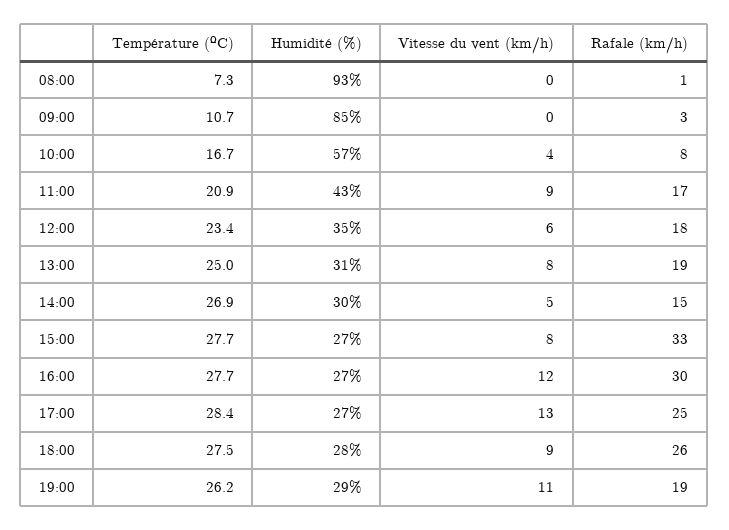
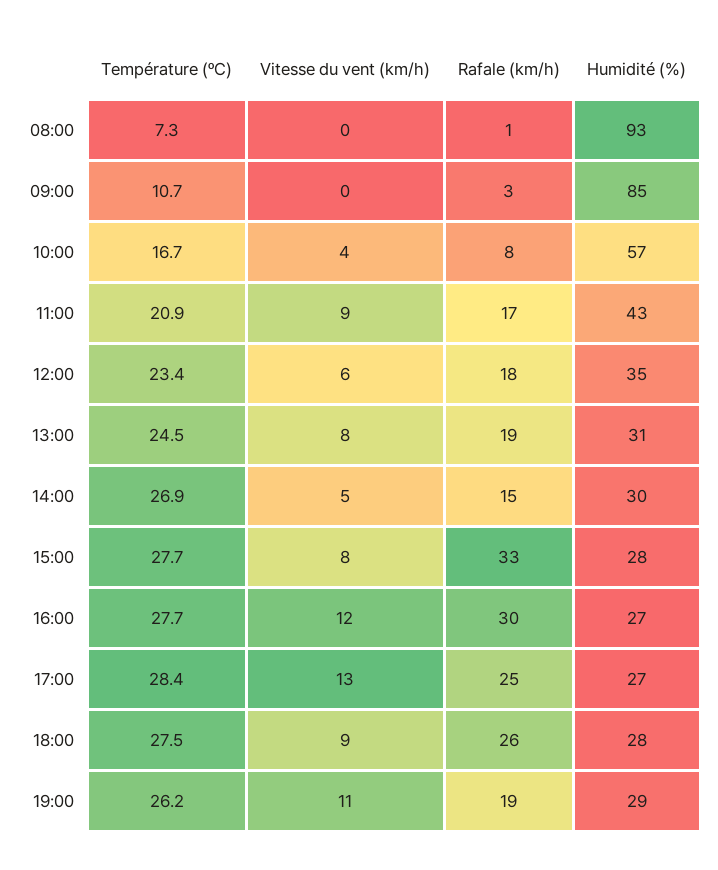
Température (ºC), 13:00: 25 -> 24.5
Humidité (%), 15:00: 27 -> 28

